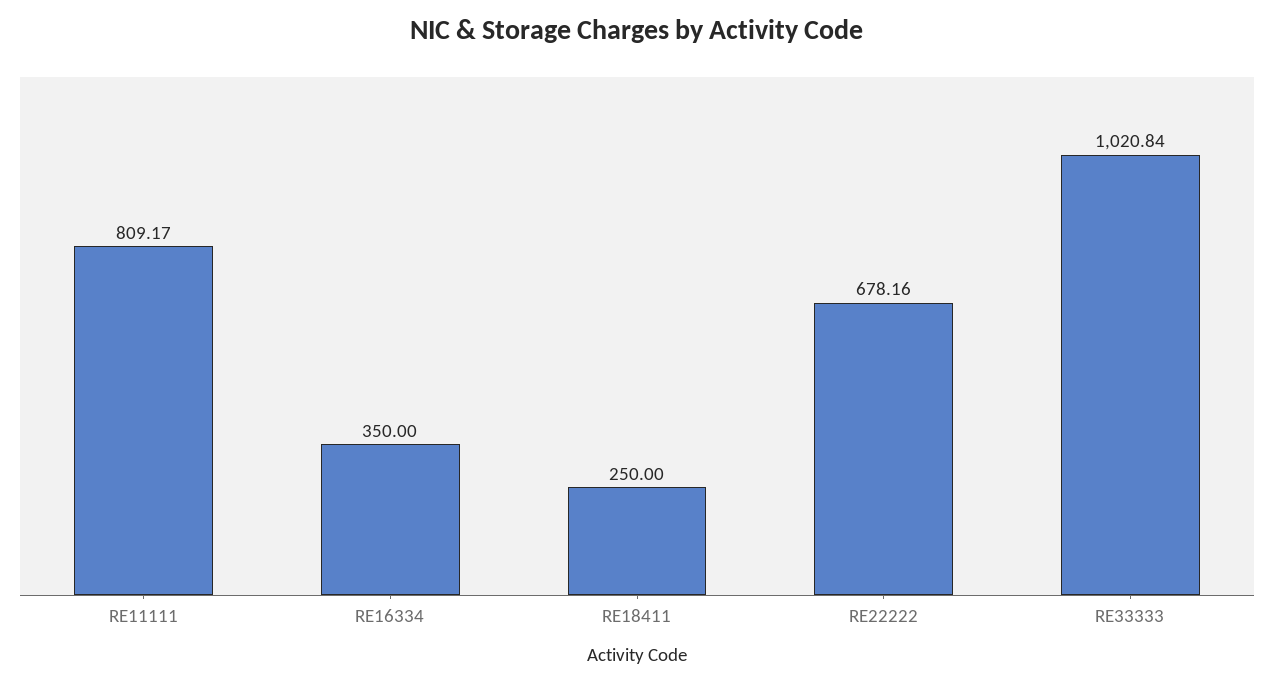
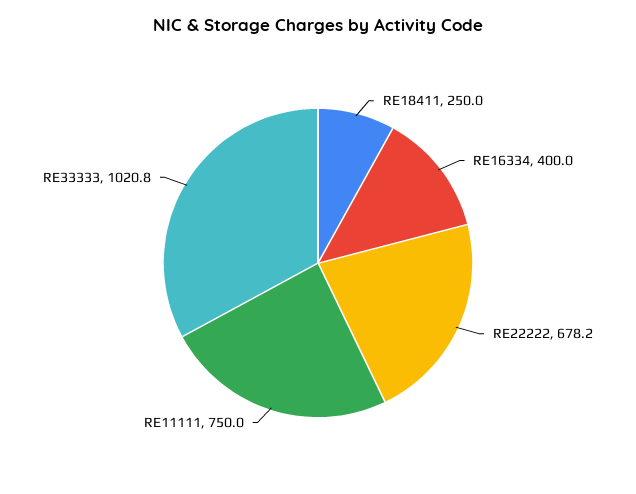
RE11111: 809.17 -> 750
RE16334: 350 -> 400

